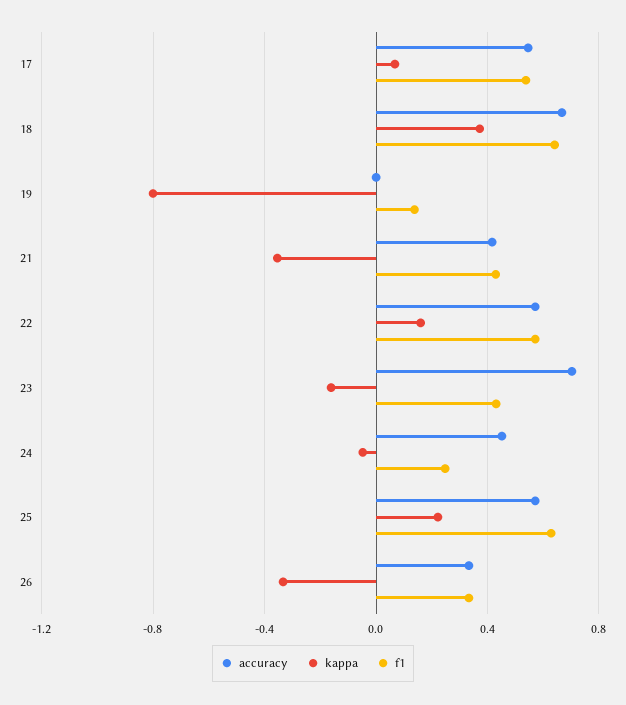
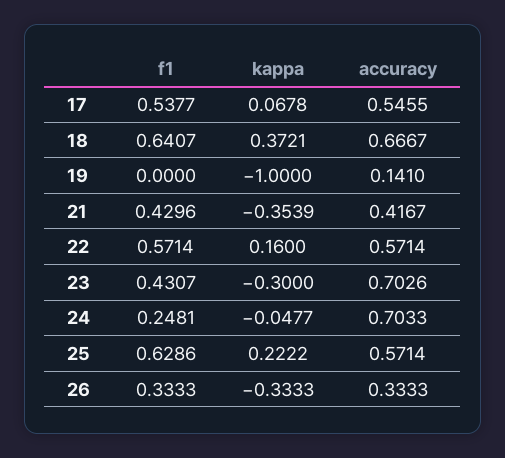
accuracy, 19: 0 -> 0.141
kappa, 19: -0.8 -> -1
f1, 19: 0.15 -> 0
kappa, 23: -0.15 -> -0.3
accuracy, 24: 0.45 -> 0.7033

